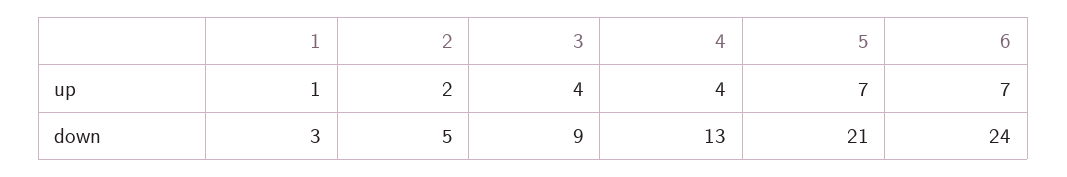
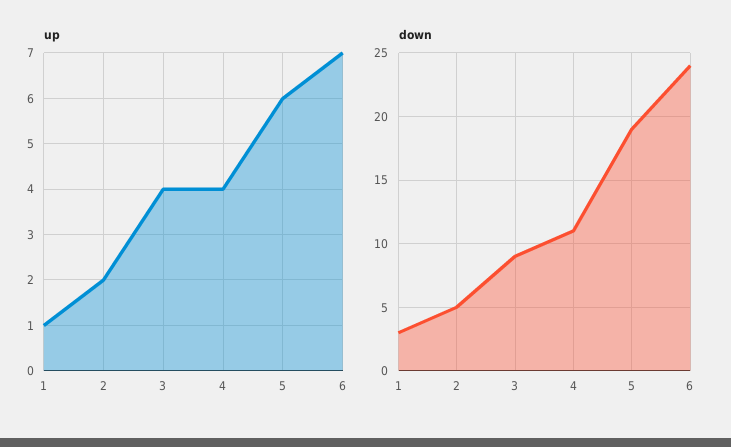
up, 5: 7 -> 6
down, 4: 13 -> 11
down, 5: 21 -> 19

